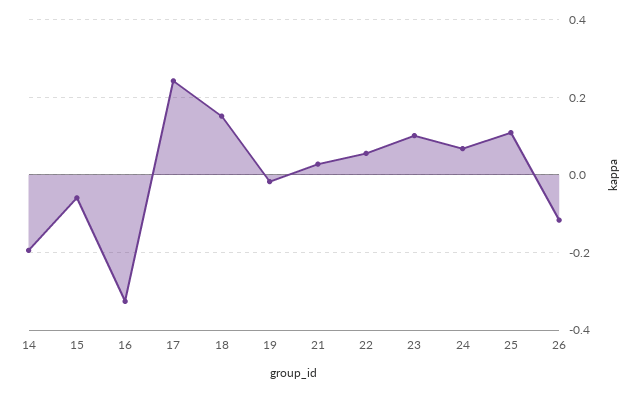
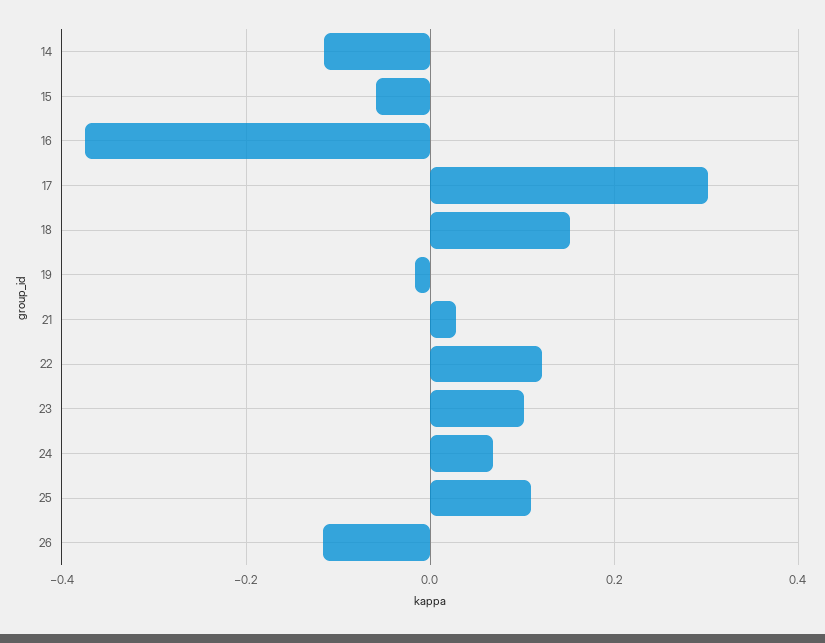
14: -0.2 -> -0.12
16: -0.32 -> -0.38
17: 0.24 -> 0.3
22: 0.06 -> 0.12

